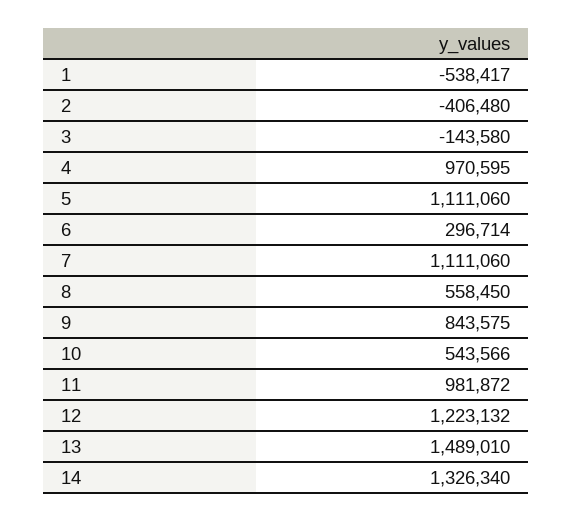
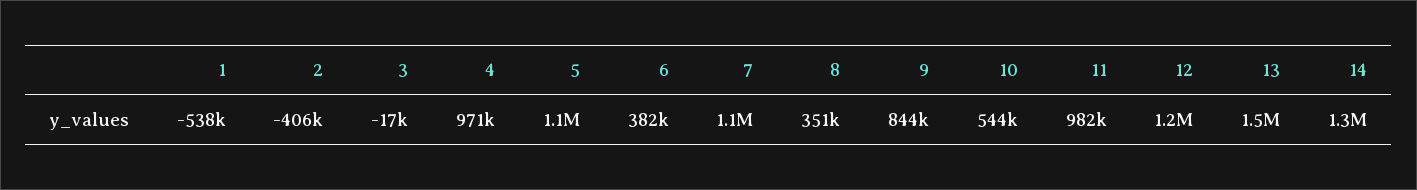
3: -143580 -> -17000
6: 296714 -> 382000
8: 558450 -> 351000

